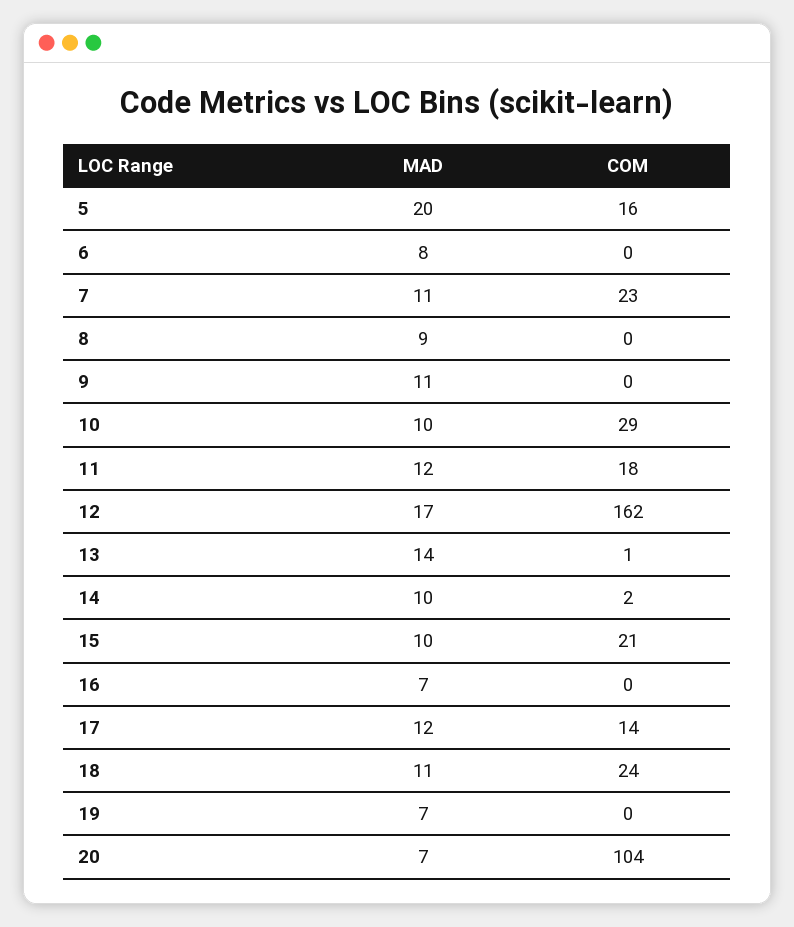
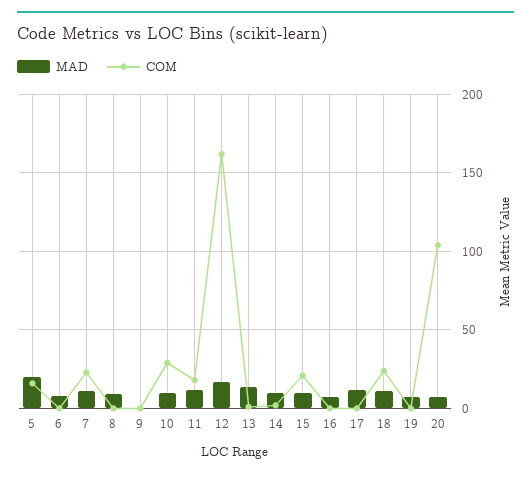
MAD, 9: 11 -> 0
COM, 17: 14 -> 0

